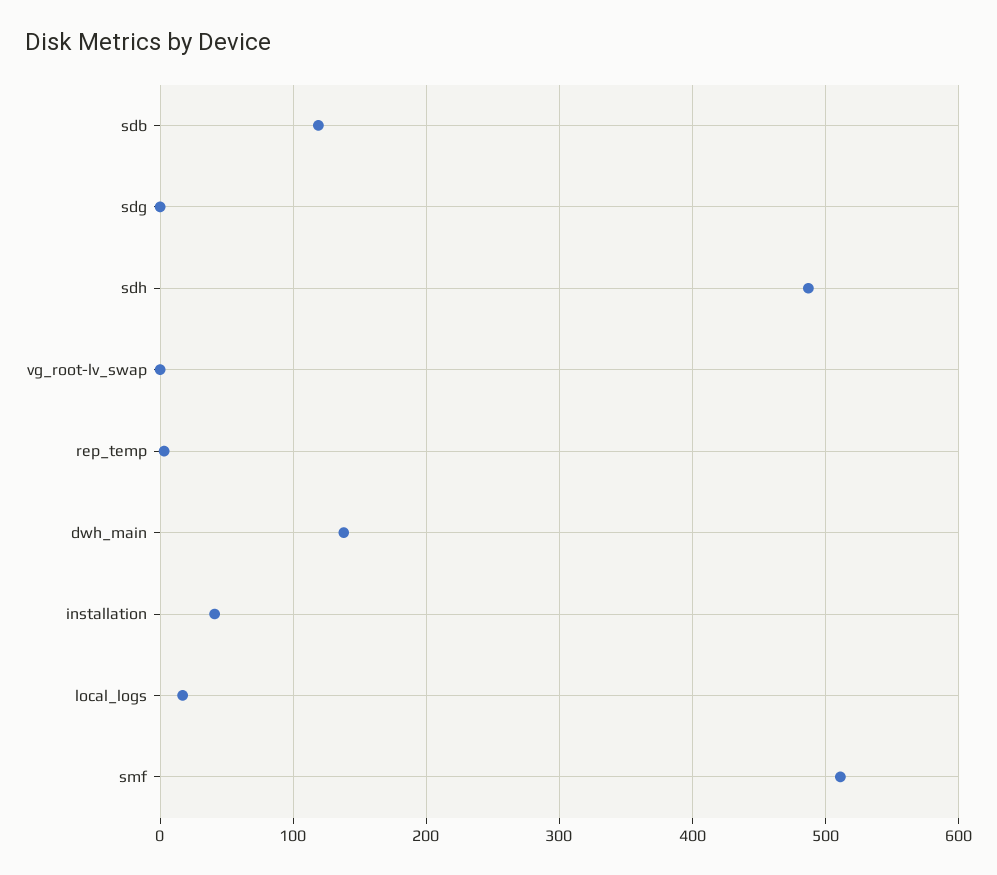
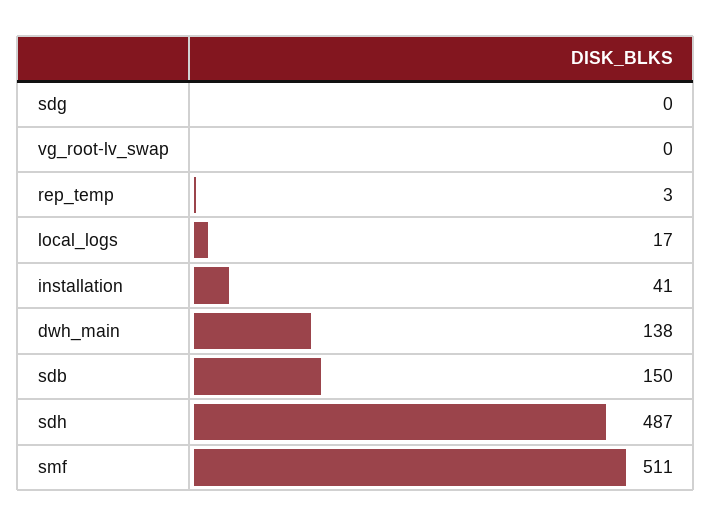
sdb: 120 -> 150

